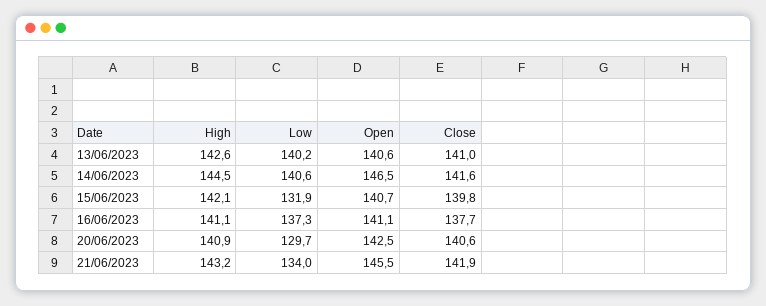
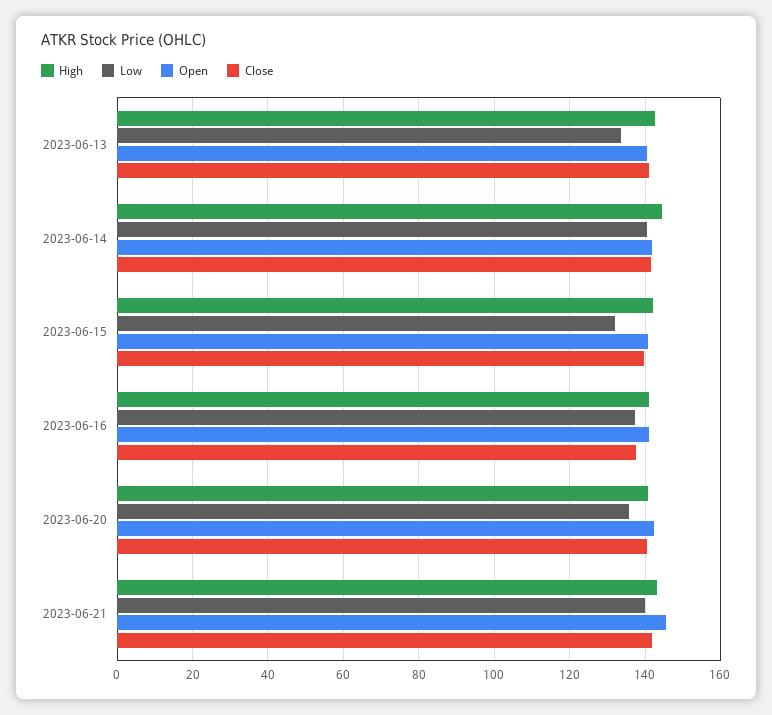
Low, 13/06/2023: 140.2 -> 134
Open, 14/06/2023: 146.5 -> 142
Low, 20/06/2023: 129.7 -> 136
Low, 21/06/2023: 134 -> 140

